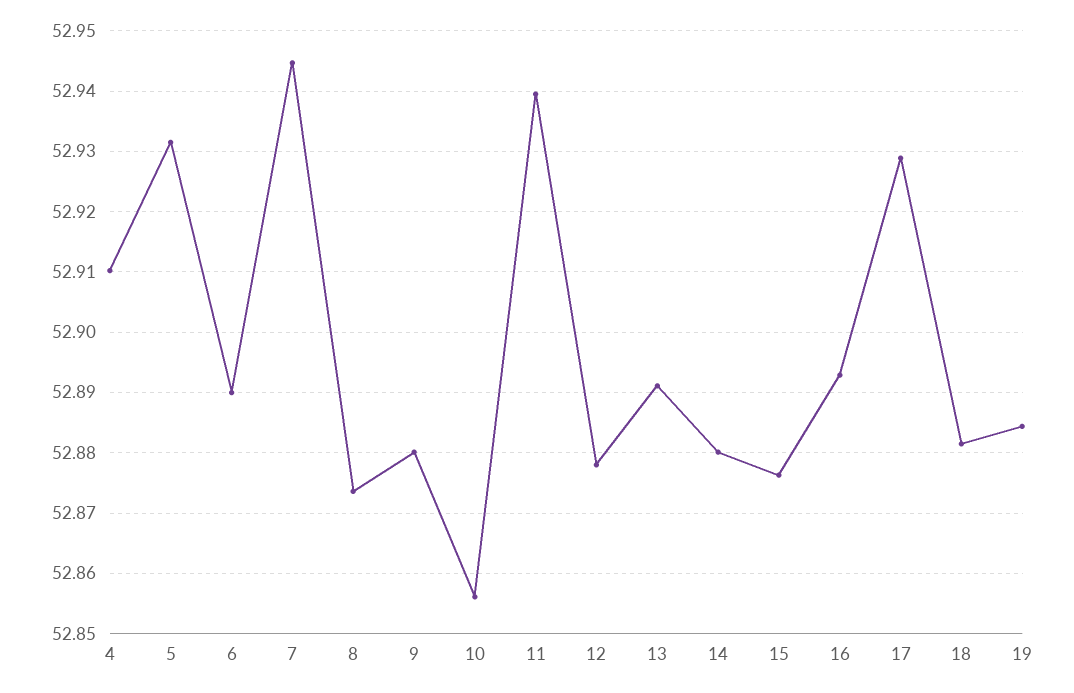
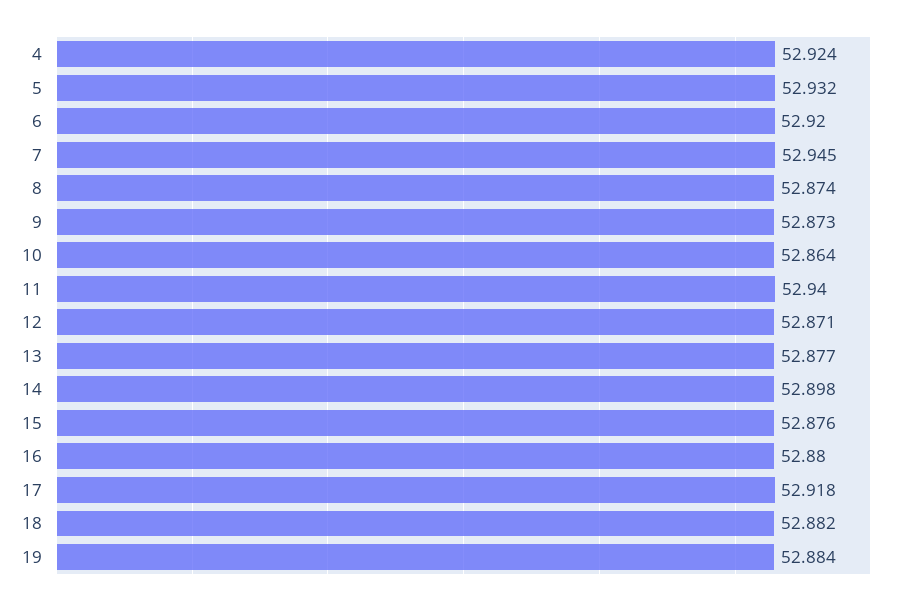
4: 52.91 -> 52.924
6: 52.89 -> 52.92
9: 52.88 -> 52.873
10: 52.856 -> 52.864
12: 52.878 -> 52.871
13: 52.891 -> 52.877
14: 52.88 -> 52.898
16: 52.893 -> 52.88
17: 52.929 -> 52.918

